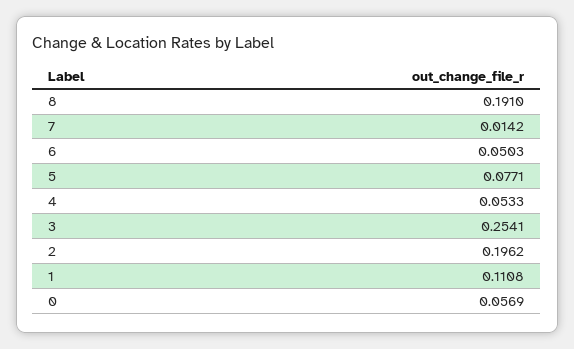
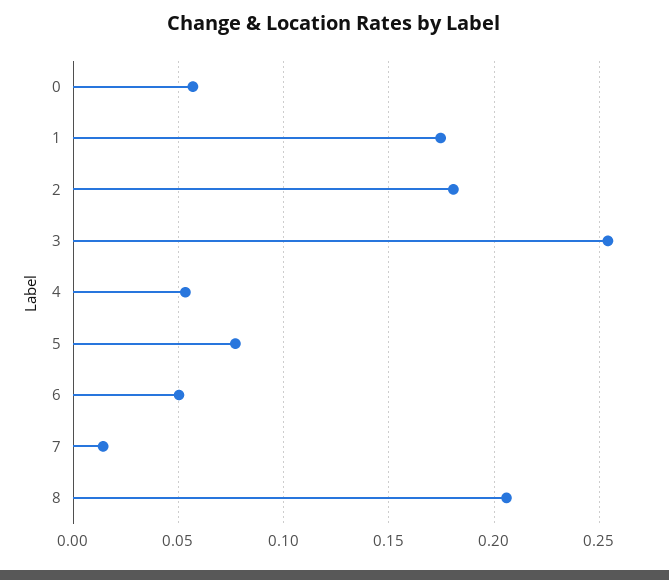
8: 0.191 -> 0.205
2: 0.1962 -> 0.18
1: 0.1108 -> 0.175

